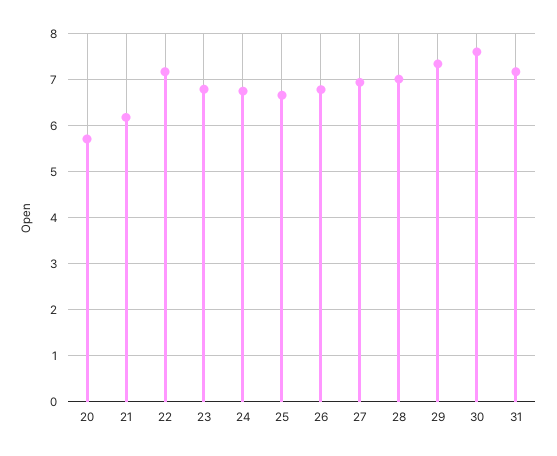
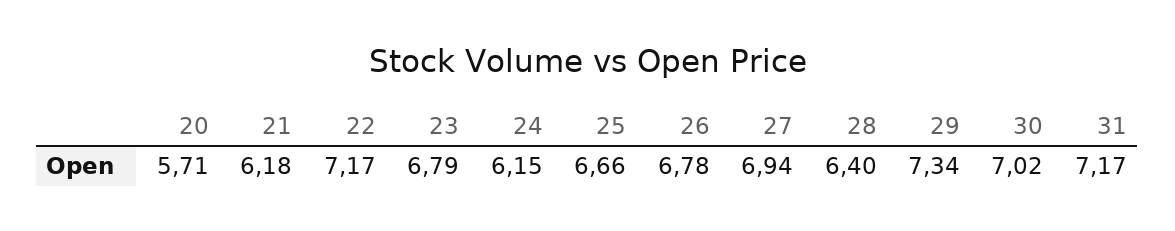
24: 6.8 -> 6.15
28: 7 -> 6.4
30: 7.6 -> 7.02

